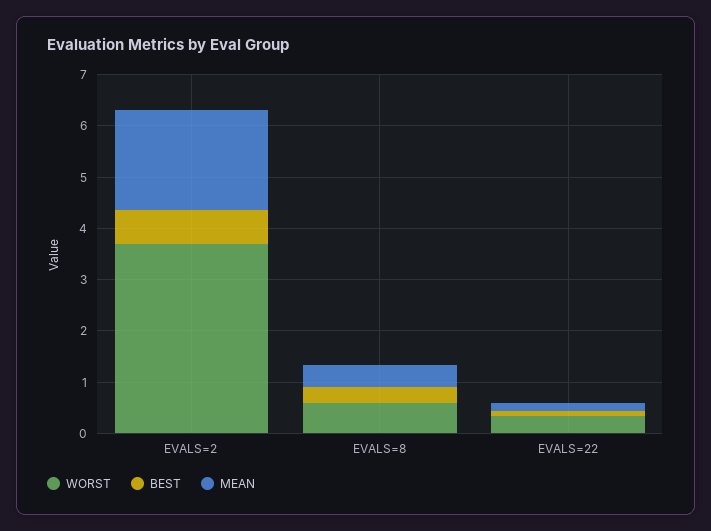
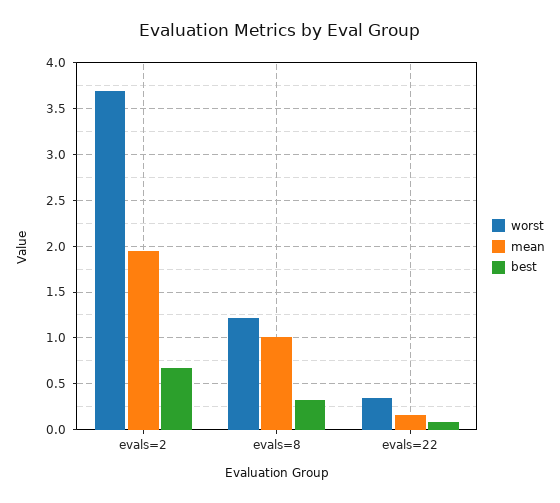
WORST, EVALS=8: 0.6 -> 1.2
MEAN, EVALS=8: 0.4 -> 1

